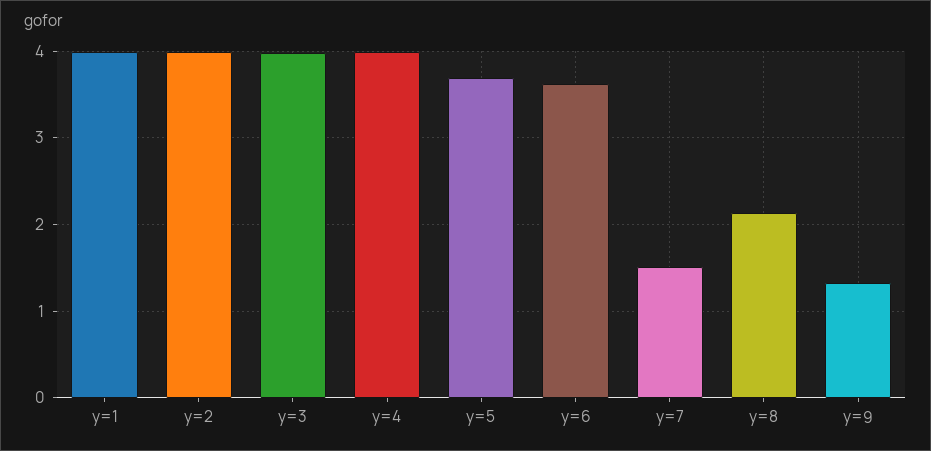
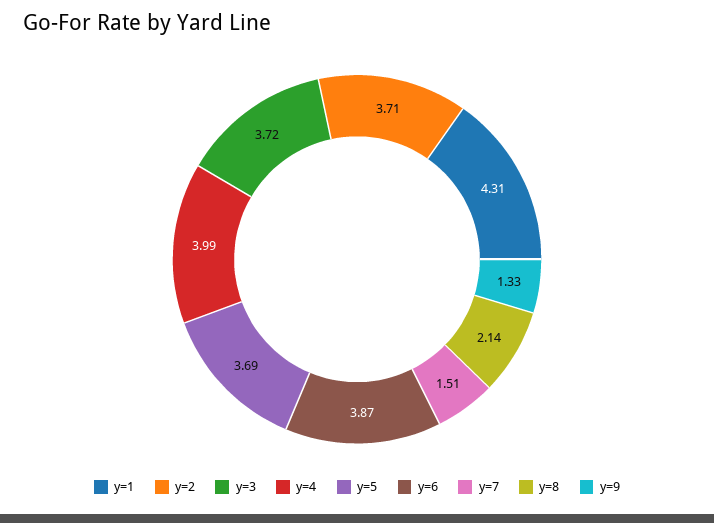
y=1: 4 -> 4.31
y=2: 4 -> 3.71
y=3: 4 -> 3.72
y=6: 3.6 -> 3.87

